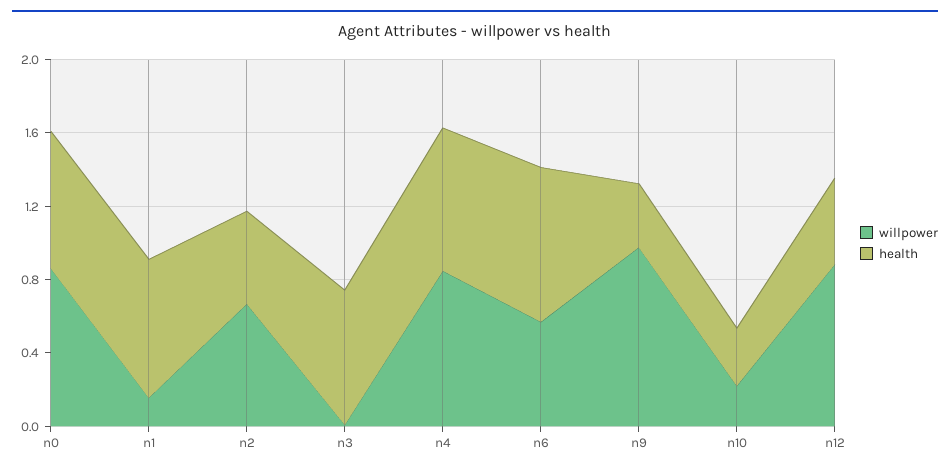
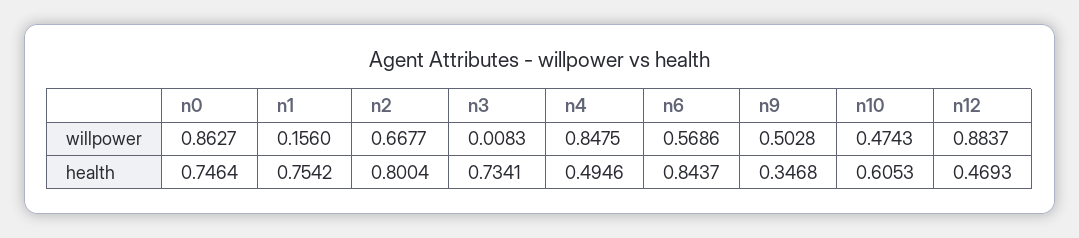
health, n2: 0.5 -> 0.8004
health, n4: 0.8 -> 0.4946
willpower, n9: 1 -> 0.5028
willpower, n10: 0.2 -> 0.4743
health, n10: 0.3 -> 0.6053

